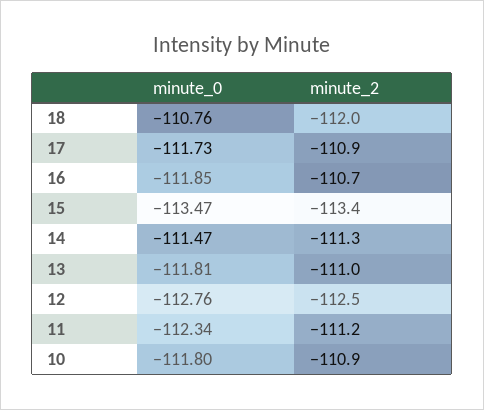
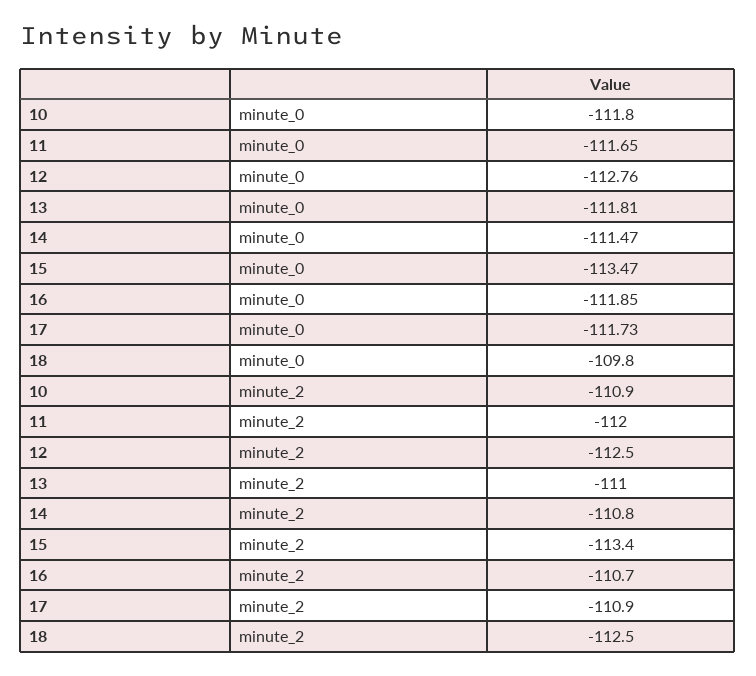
minute_0, 18: -110.76 -> -109.8
minute_2, 18: -112 -> -112.5
minute_2, 14: -111.3 -> -110.8
minute_0, 11: -112.34 -> -111.65
minute_2, 11: -111.2 -> -112

